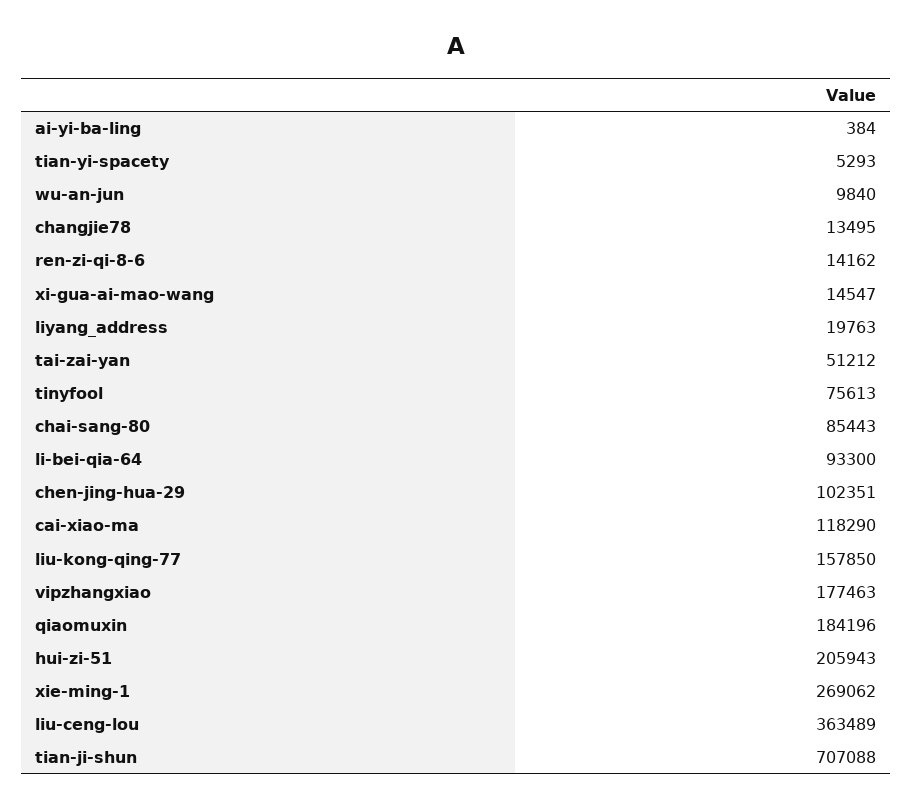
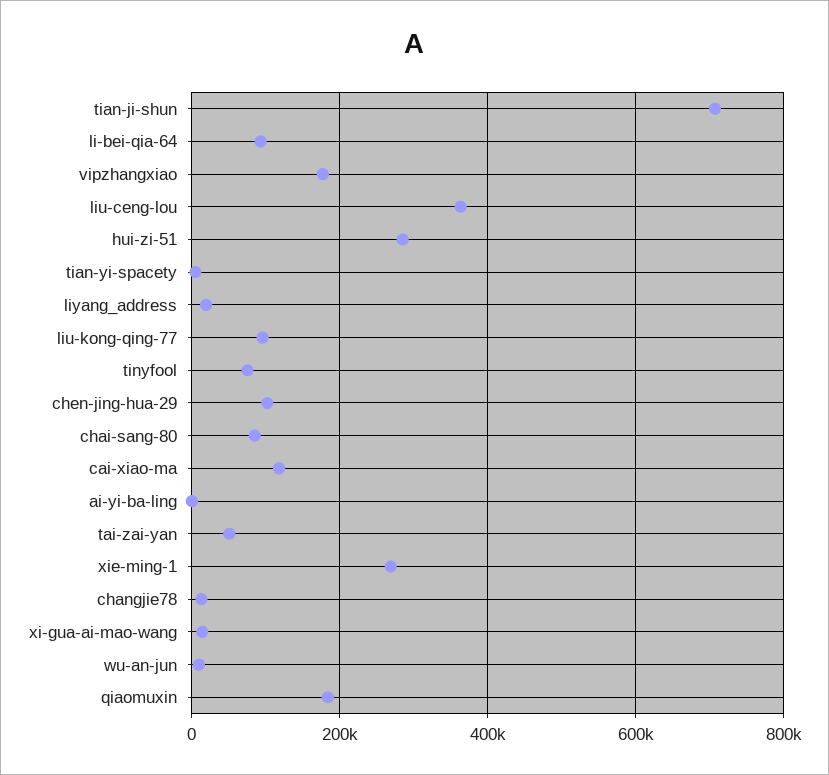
ren-zi-qi-8-6: 14162 -> none
liu-kong-qing-77: 157850 -> 100000
hui-zi-51: 205943 -> 280000

